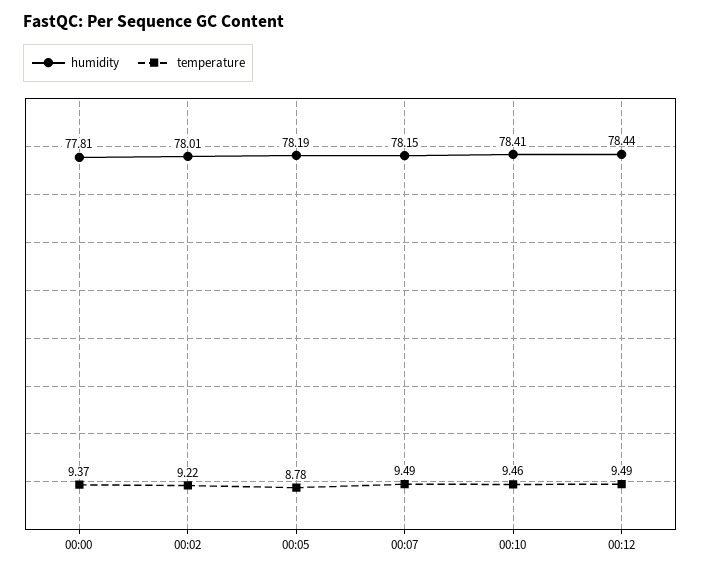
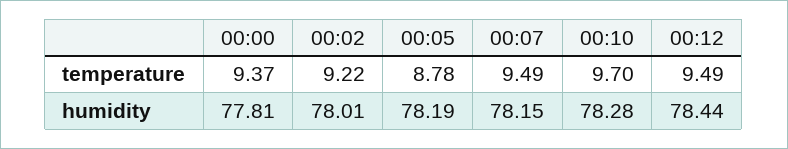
humidity, 00:10: 78.41 -> 78.28
temperature, 00:10: 9.46 -> 9.7

